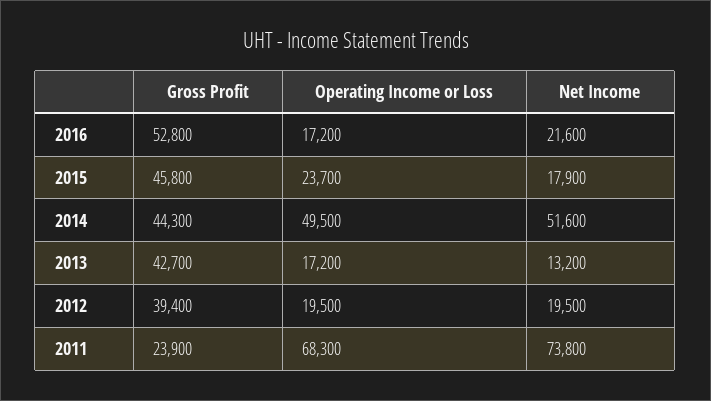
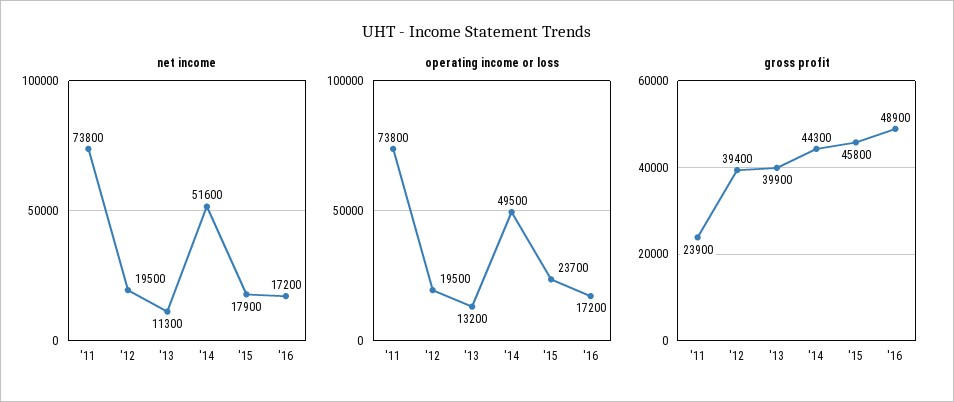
Gross Profit, 2016: 52800 -> 48900
Net Income, 2016: 21600 -> 17200
Gross Profit, 2013: 42700 -> 39900
Operating Income or Loss, 2013: 17200 -> 13200
Net Income, 2013: 13200 -> 11300
Operating Income or Loss, 2011: 68300 -> 73800

